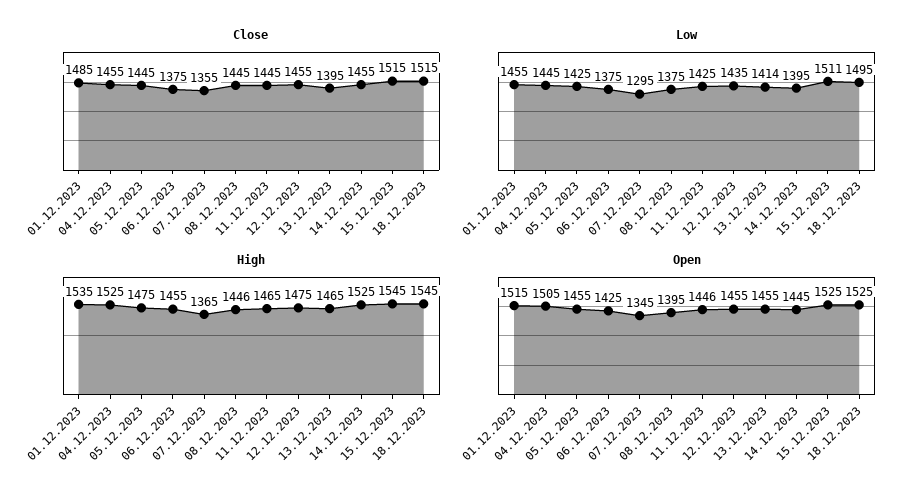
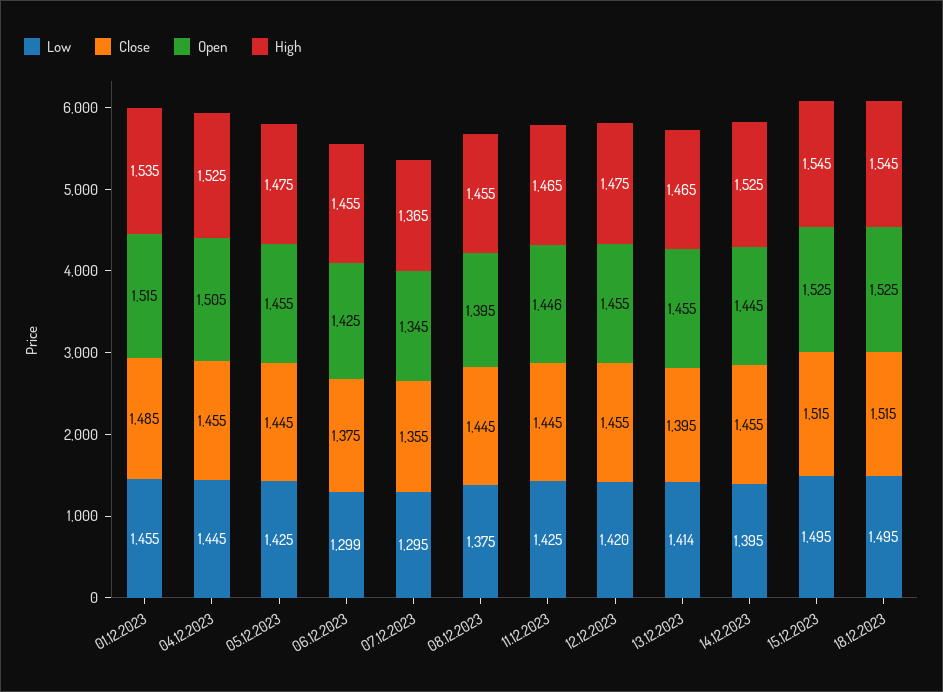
Low, 06.12.2023: 1375 -> 1299
Low, 12.12.2023: 1435 -> 1420
Low, 15.12.2023: 1511 -> 1495
High, 08.12.2023: 1446 -> 1455

